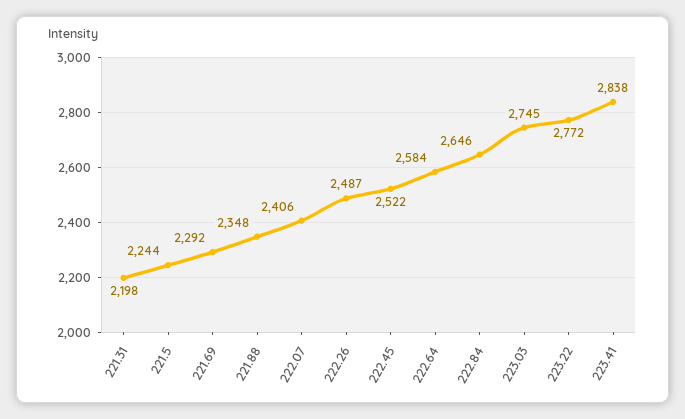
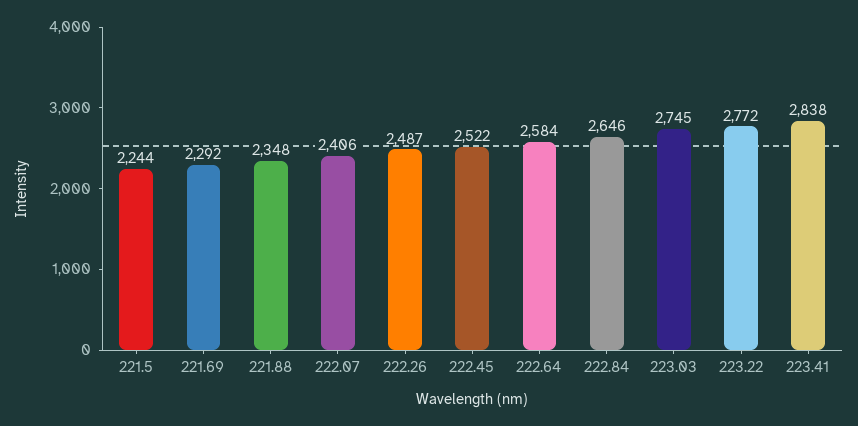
221.31: 2198 -> none

